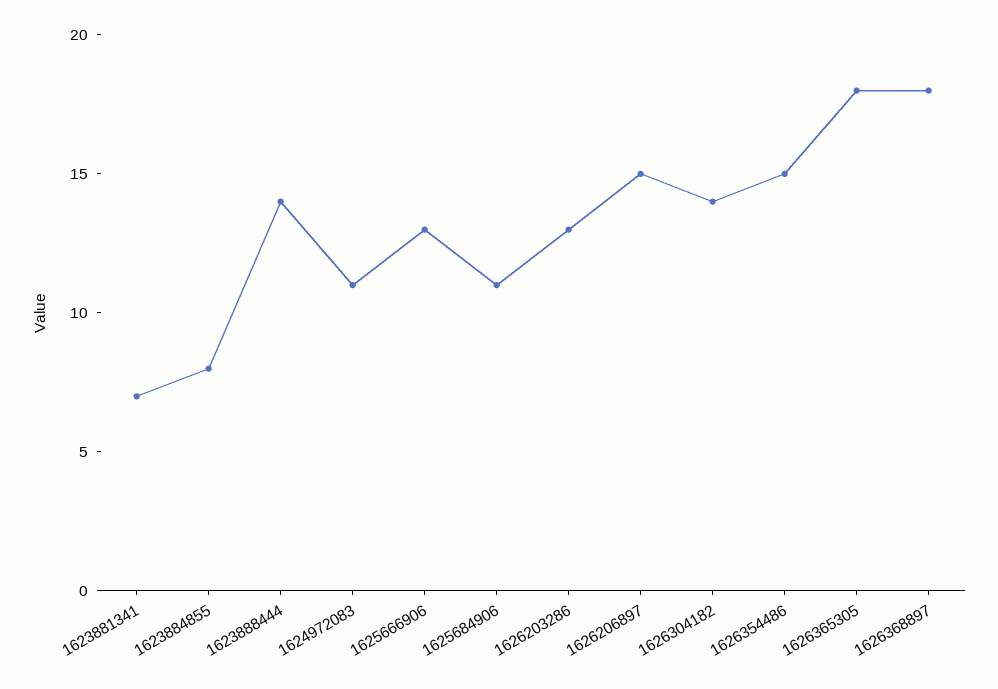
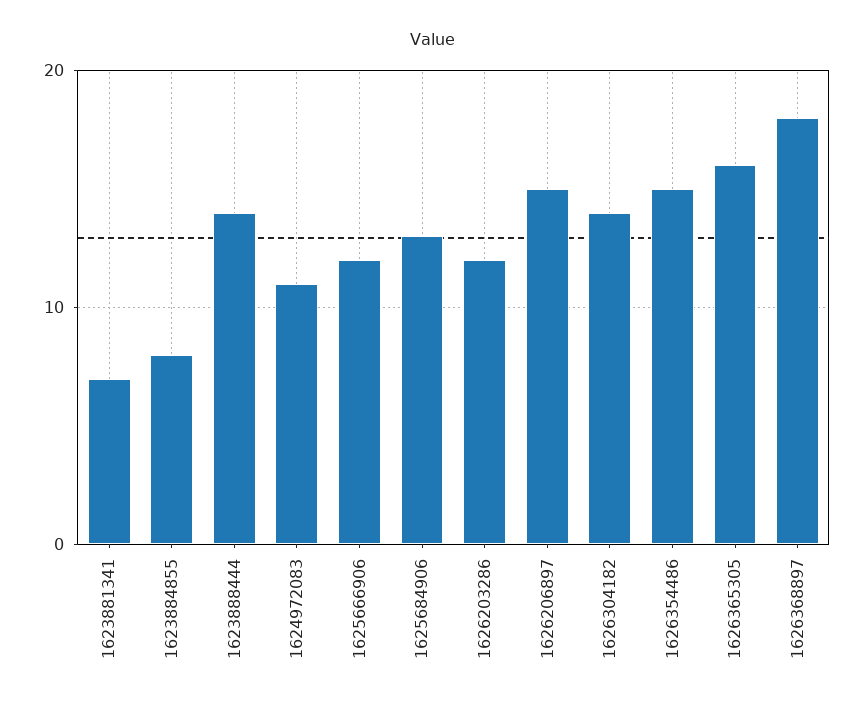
1625666906: 13 -> 12
1625684906: 11 -> 13
1626203286: 13 -> 12
1626365305: 18 -> 16

